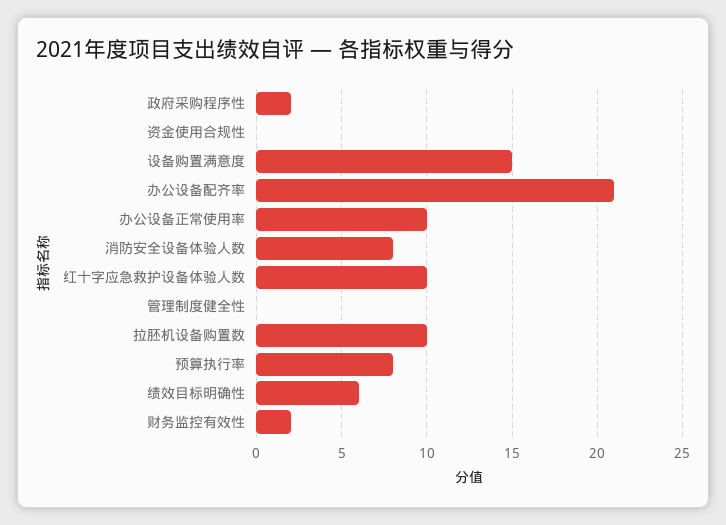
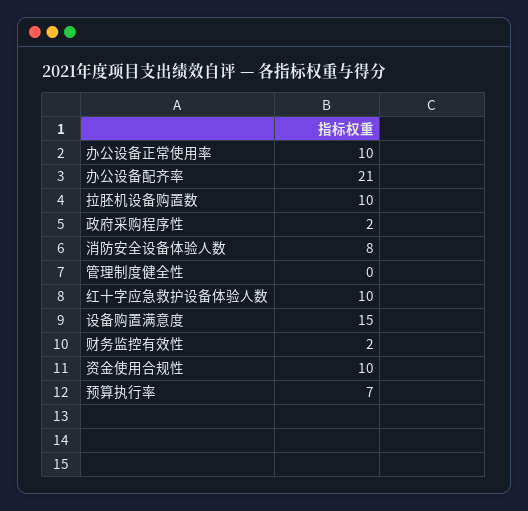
资金使用合规性: 0 -> 10
预算执行率: 8 -> 7
绩效目标明确性: 6 -> none

